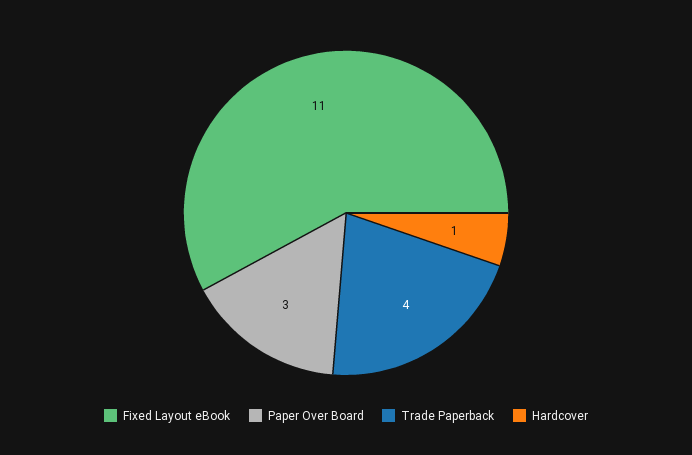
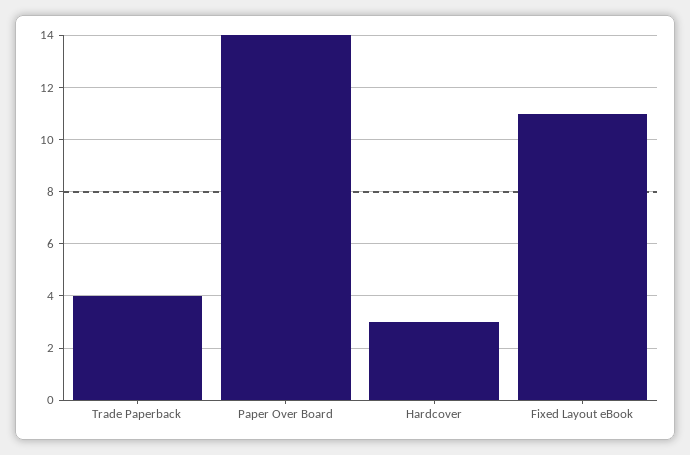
Paper Over Board: 3 -> 14
Hardcover: 1 -> 3

